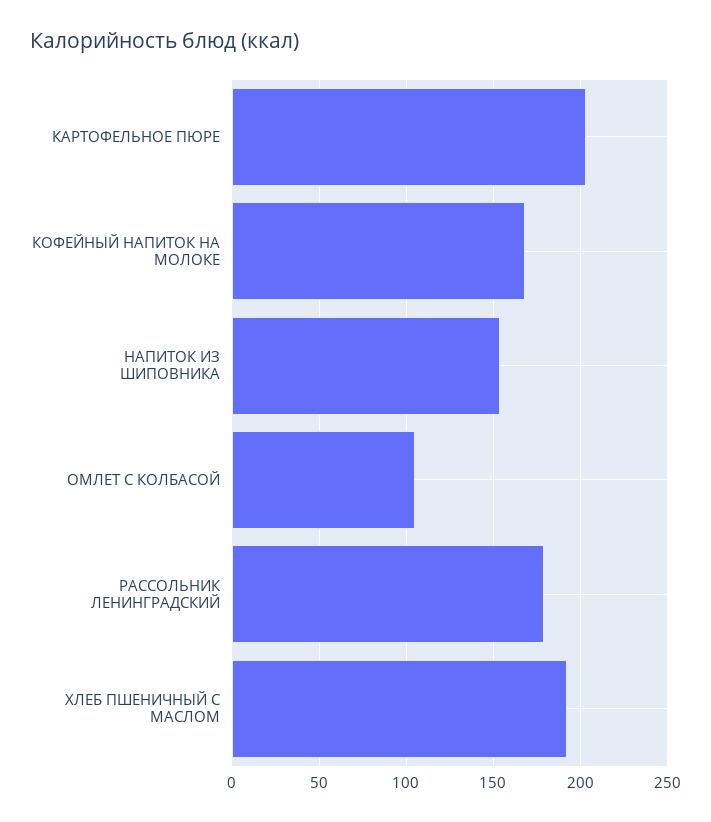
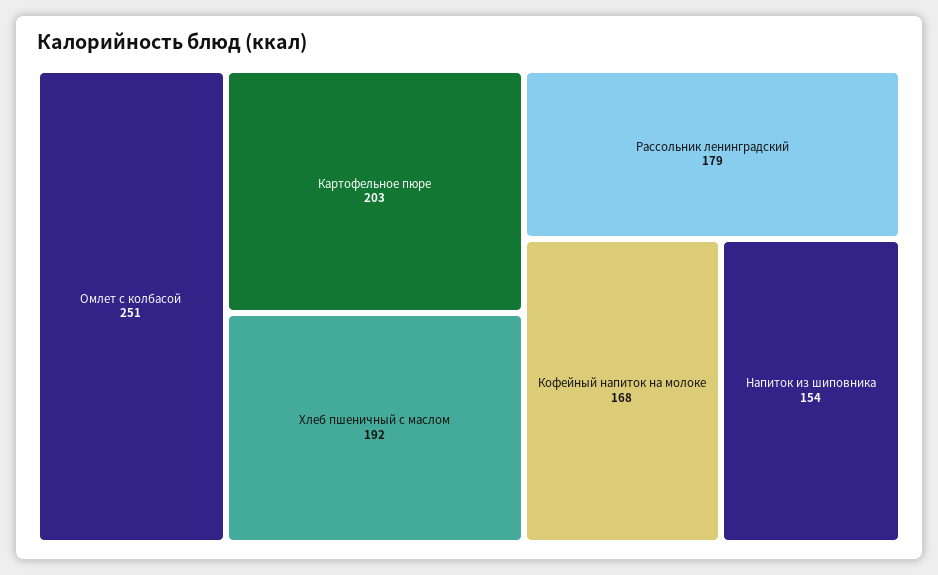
ОМЛЕТ С КОЛБАСОЙ: 105 -> 251

